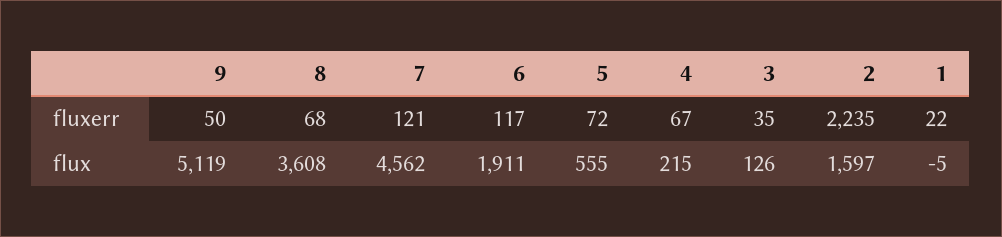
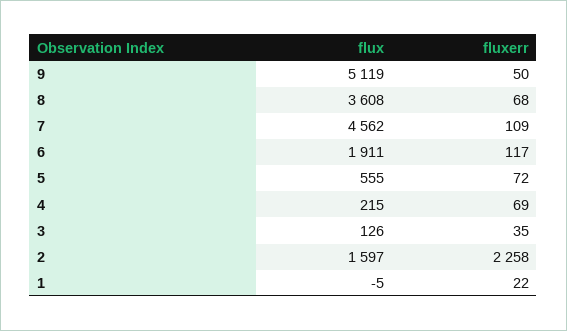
7, fluxerr: 121 -> 109
4, fluxerr: 67 -> 69
2, fluxerr: 2235 -> 2258

